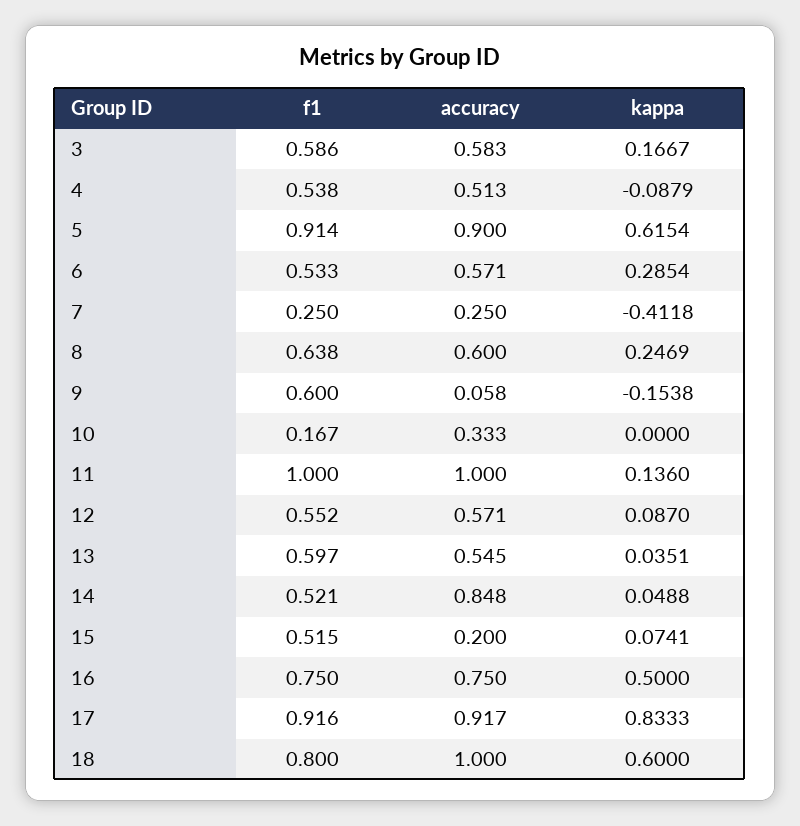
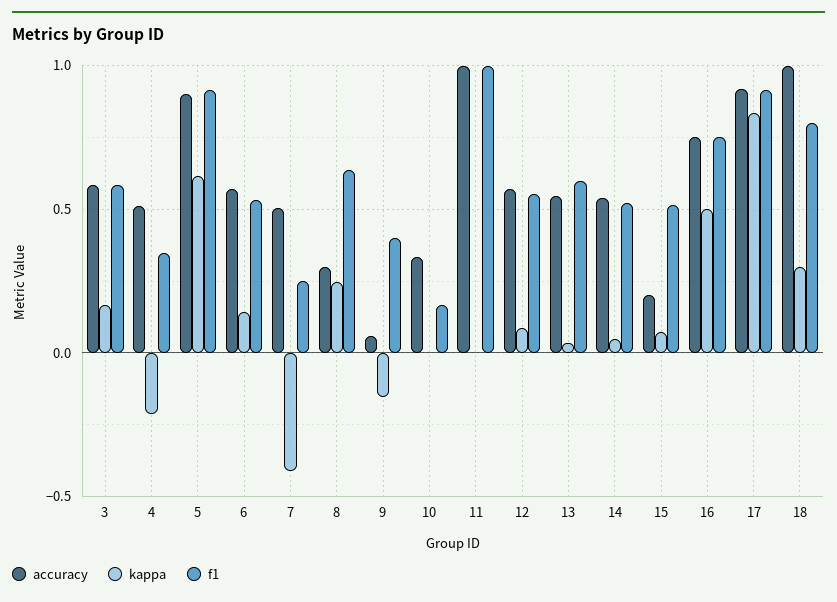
f1, 4: 0.538 -> 0.35
kappa, 4: -0.0879 -> -0.2
kappa, 6: 0.2854 -> 0.15
accuracy, 7: 0.25 -> 0.5
accuracy, 8: 0.6 -> 0.3
f1, 9: 0.6 -> 0.4
kappa, 11: 0.136 -> 0
accuracy, 14: 0.848 -> 0.55
kappa, 18: 0.6 -> 0.3

